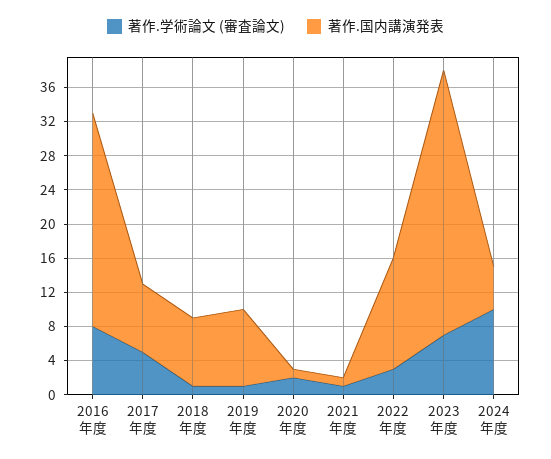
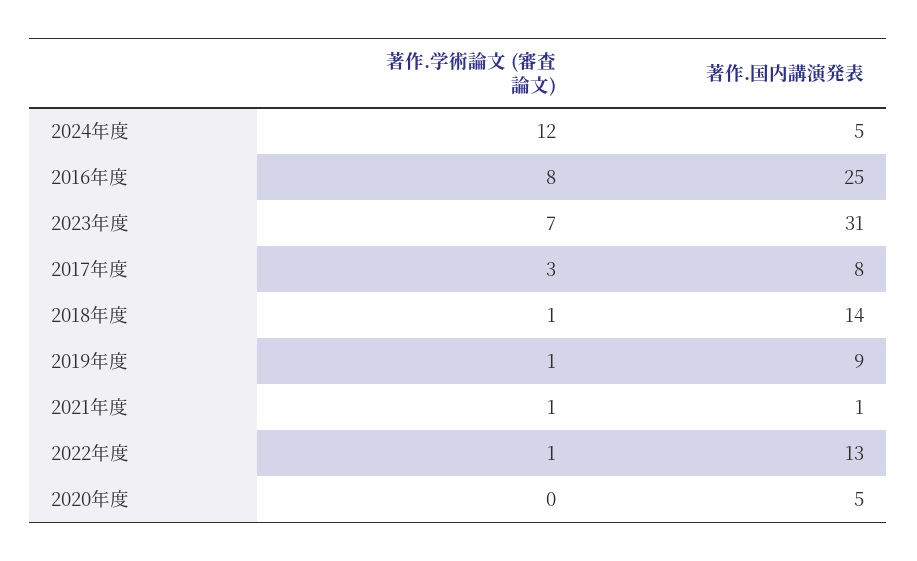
著作.学術論文 (審査論文), 2017年度: 5 -> 3
著作.国内講演発表, 2018年度: 8 -> 14
著作.学術論文 (審査論文), 2020年度: 2 -> 0
著作.国内講演発表, 2020年度: 1 -> 5
著作.学術論文 (審査論文), 2022年度: 3 -> 1
著作.学術論文 (審査論文), 2024年度: 10 -> 12

